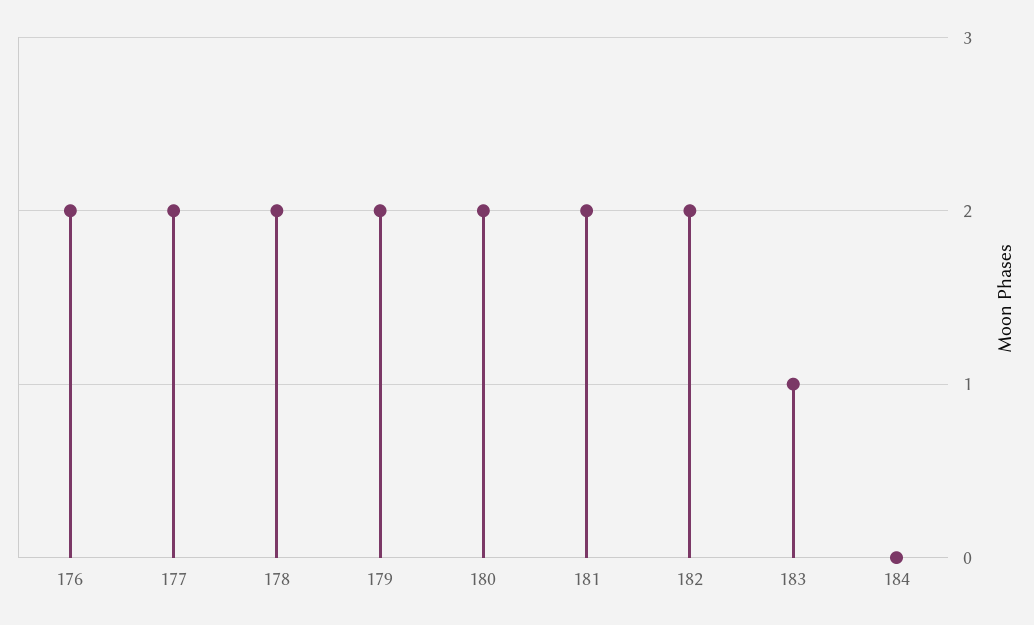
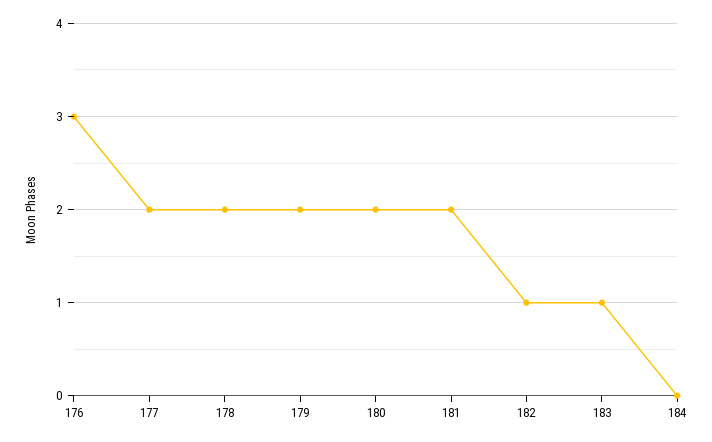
176: 2 -> 3
182: 2 -> 1

